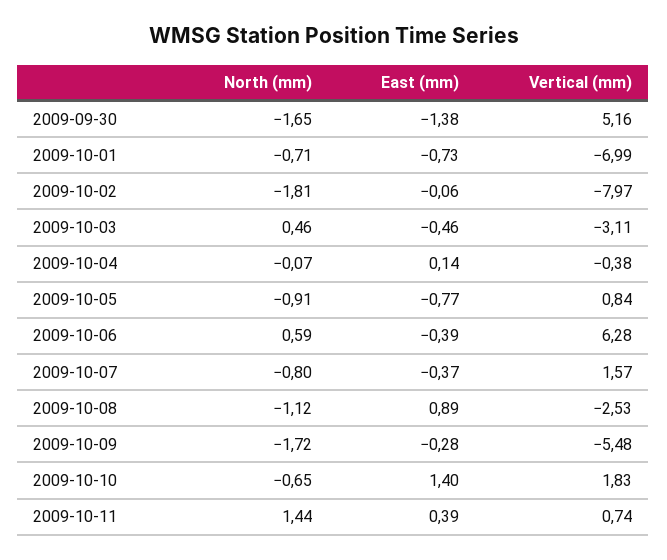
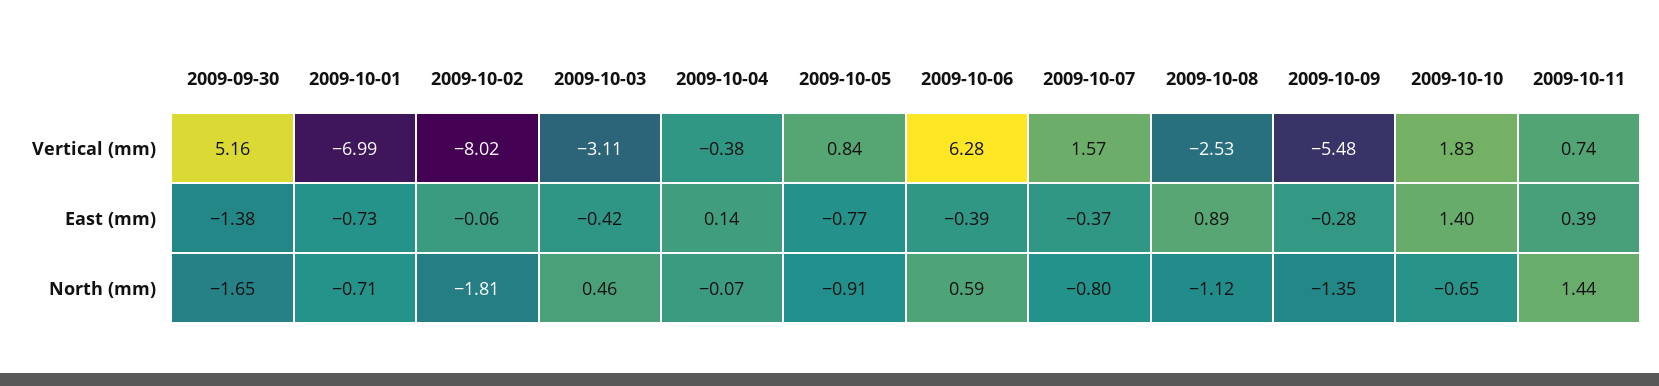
Vertical (mm), 2009-10-02: -7.97 -> -8.02
East (mm), 2009-10-03: -0.46 -> -0.42
North (mm), 2009-10-09: -1.72 -> -1.35

